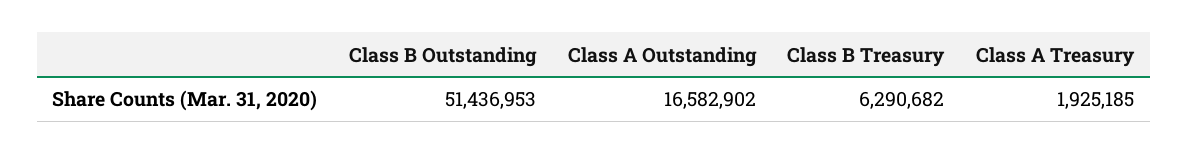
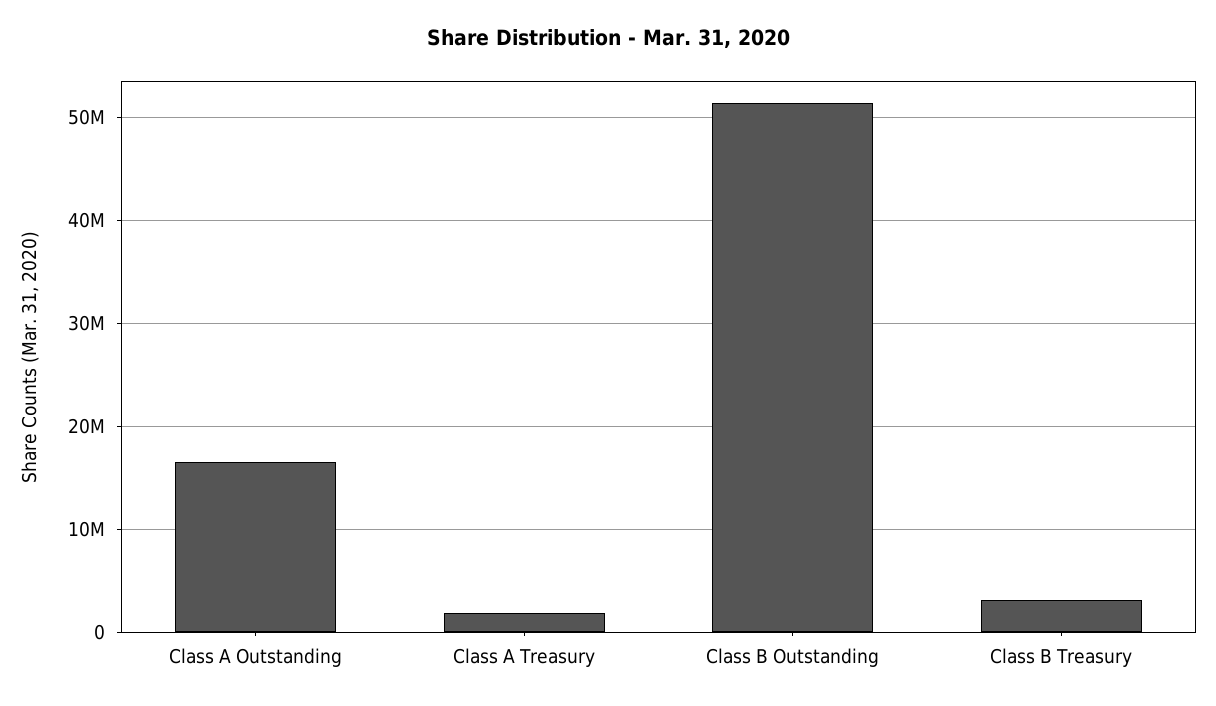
Class B Treasury: 6290682 -> 3000000

